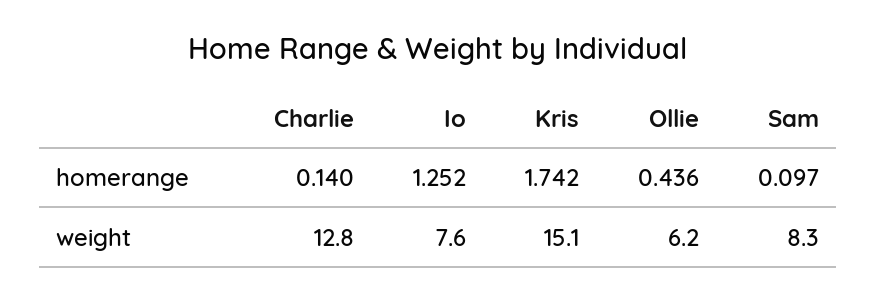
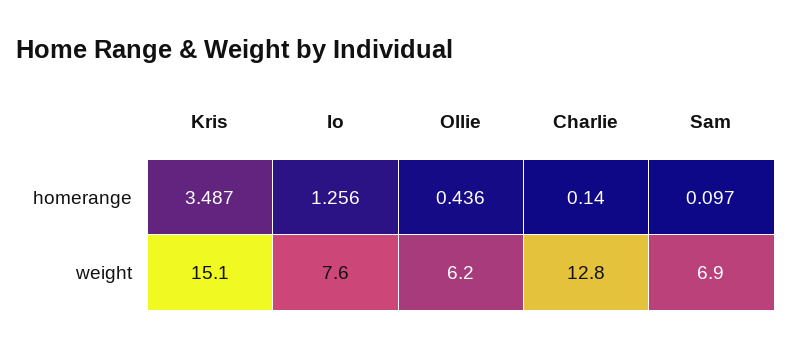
Io, homerange: 1.252 -> 1.256
Kris, homerange: 1.742 -> 3.487
Sam, weight: 8.3 -> 6.9

